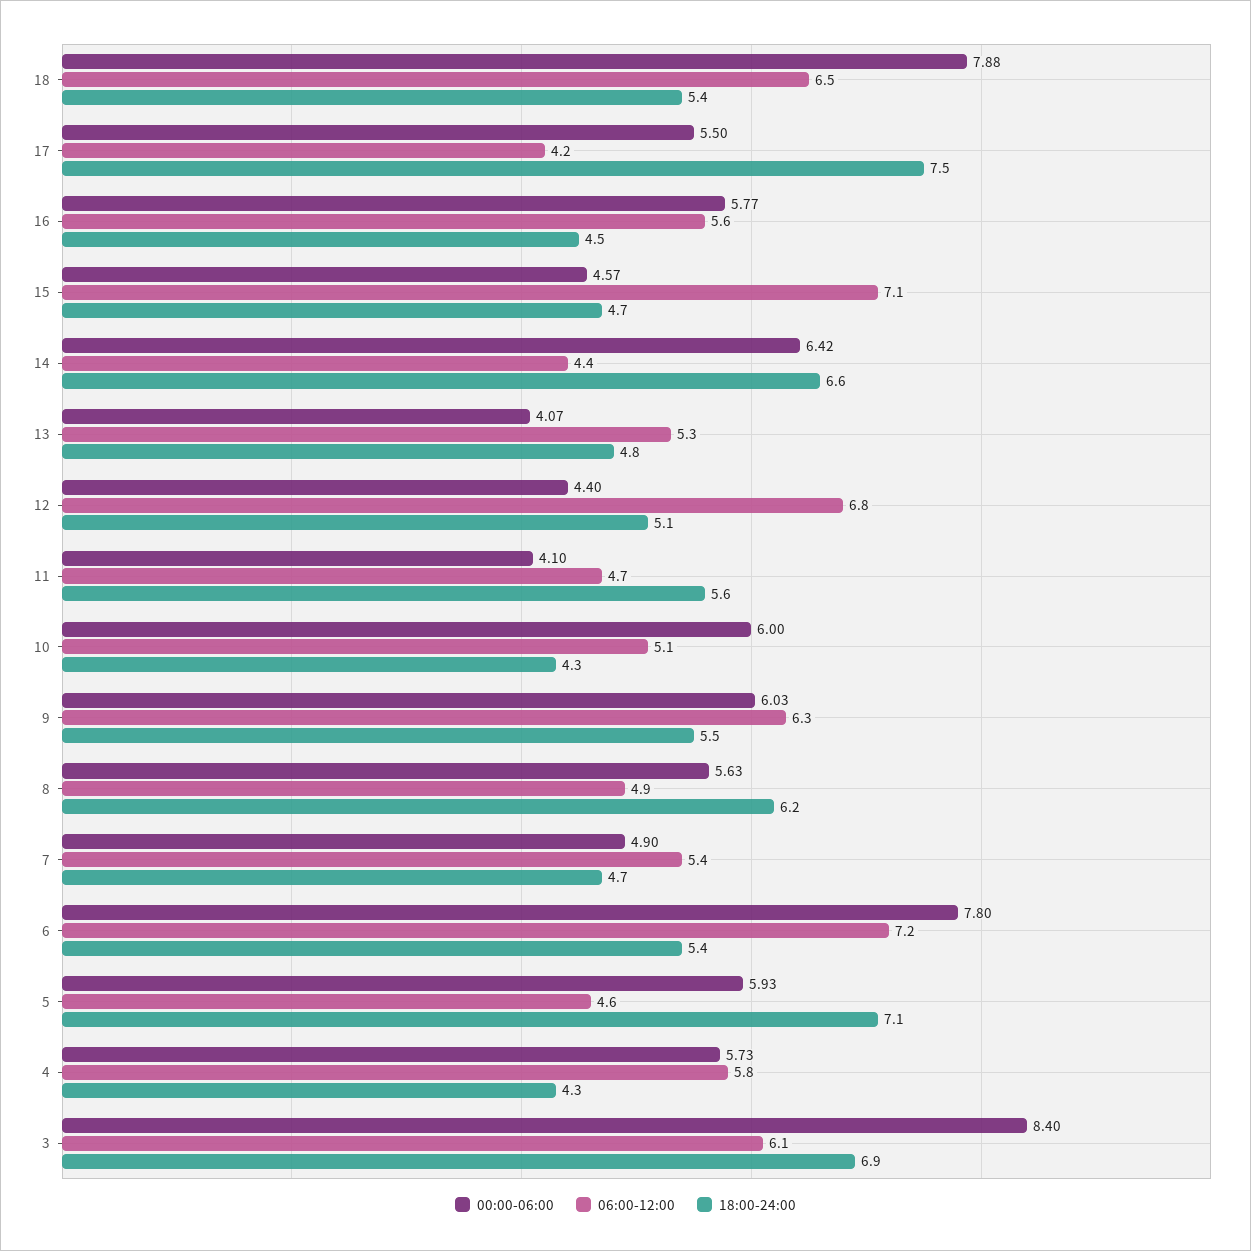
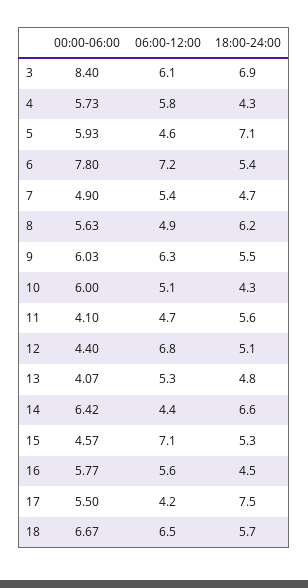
00:00-06:00, 18: 7.88 -> 6.67
18:00-24:00, 18: 5.4 -> 5.7
18:00-24:00, 15: 4.7 -> 5.3

